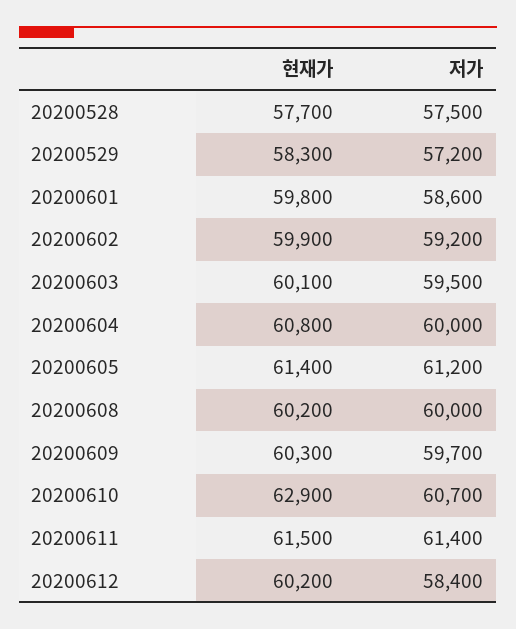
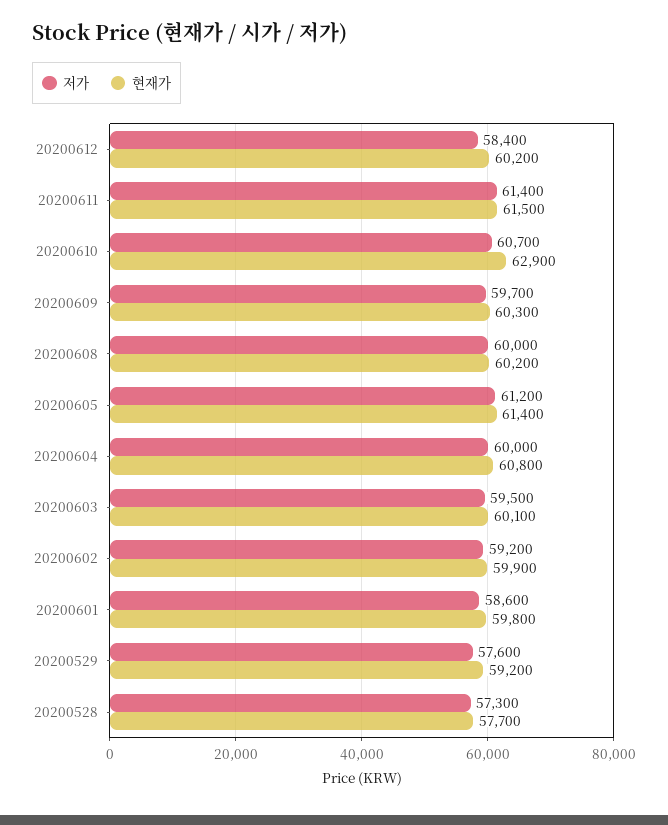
저가, 20200528: 57500 -> 57300
현재가, 20200529: 58300 -> 59200
저가, 20200529: 57200 -> 57600

